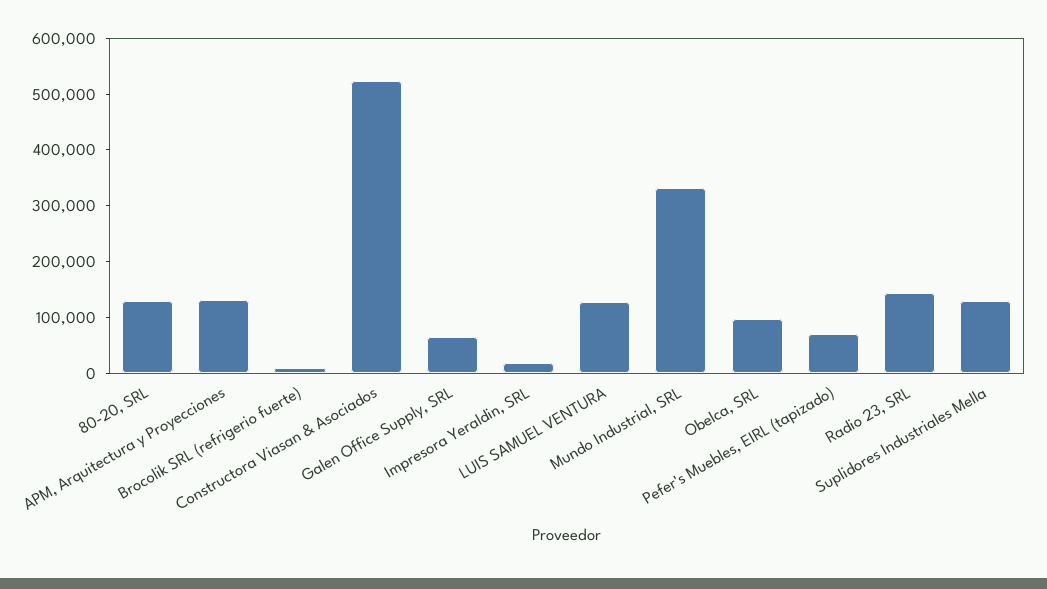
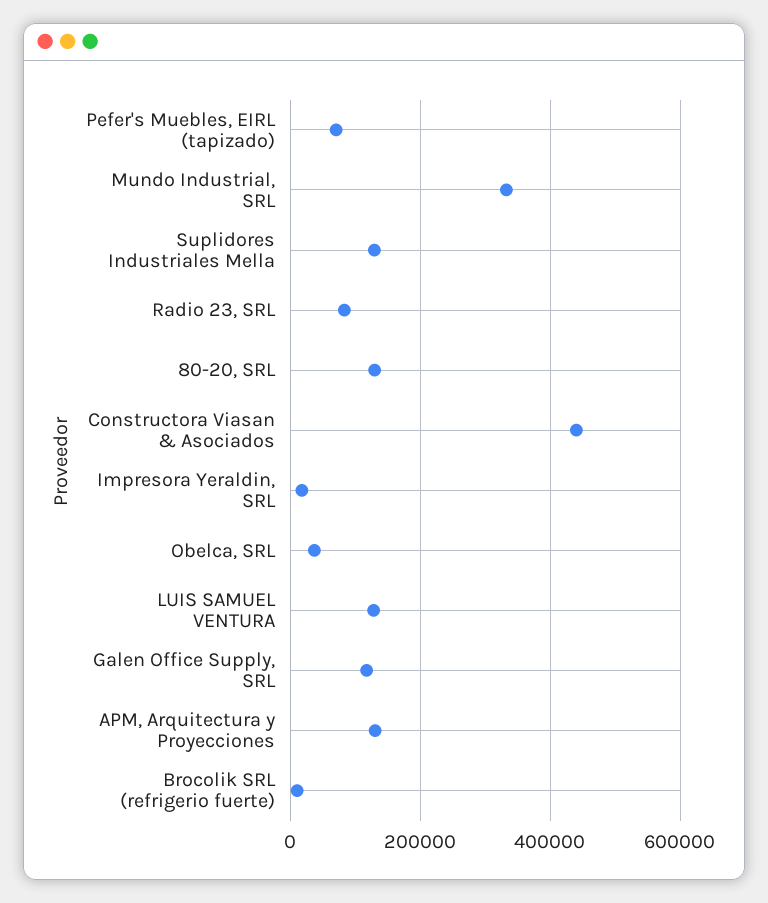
Constructora Viasan & Asociados: 520000 -> 440000
Galen Office Supply, SRL: 60000 -> 120000
Obelca, SRL: 100000 -> 40000
Radio 23, SRL: 140000 -> 80000

